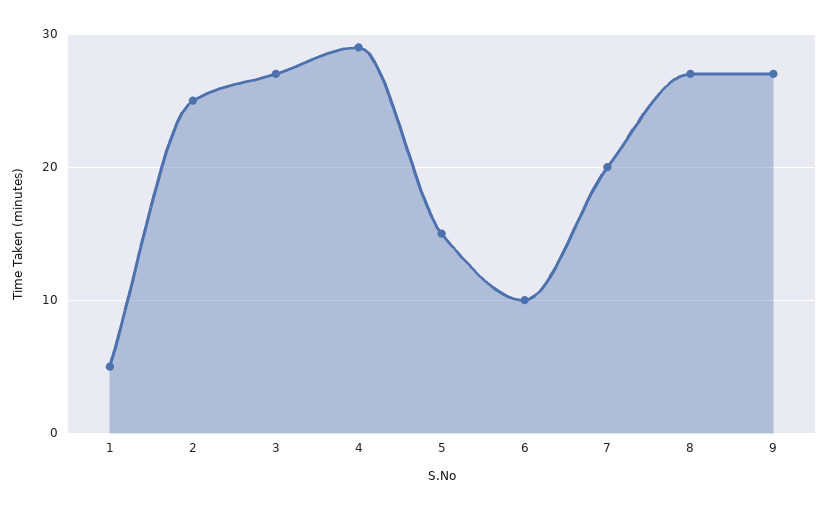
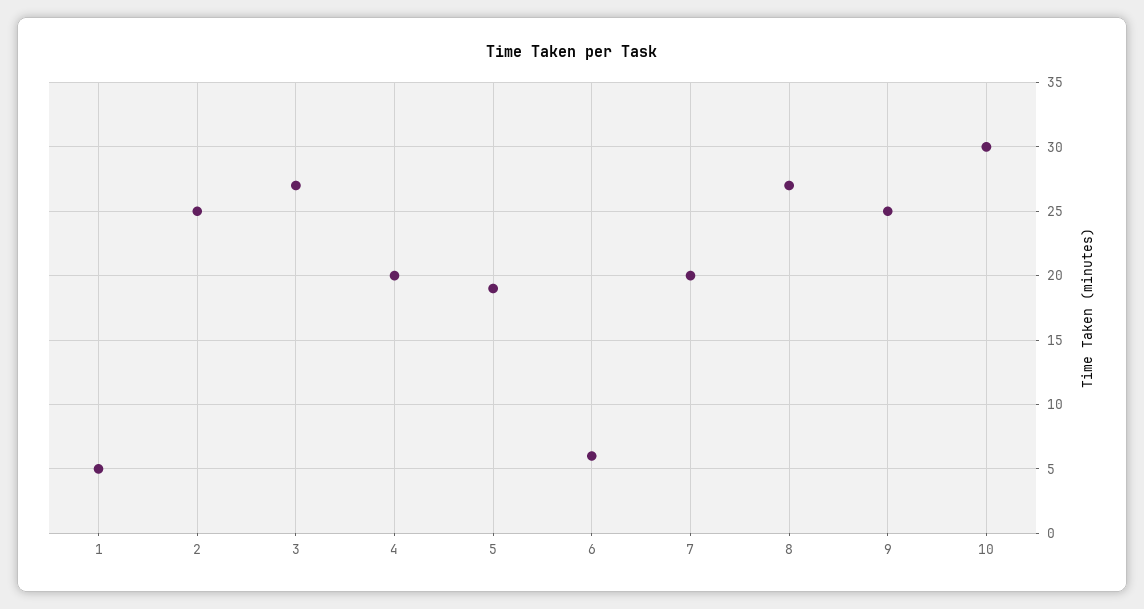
4: 29 -> 20
5: 15 -> 19
6: 10 -> 6
9: 27 -> 25
10: none -> 30

